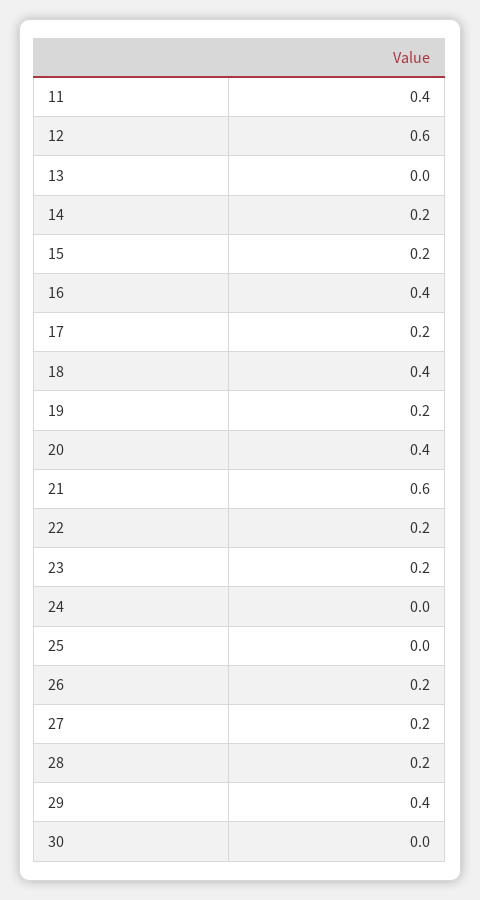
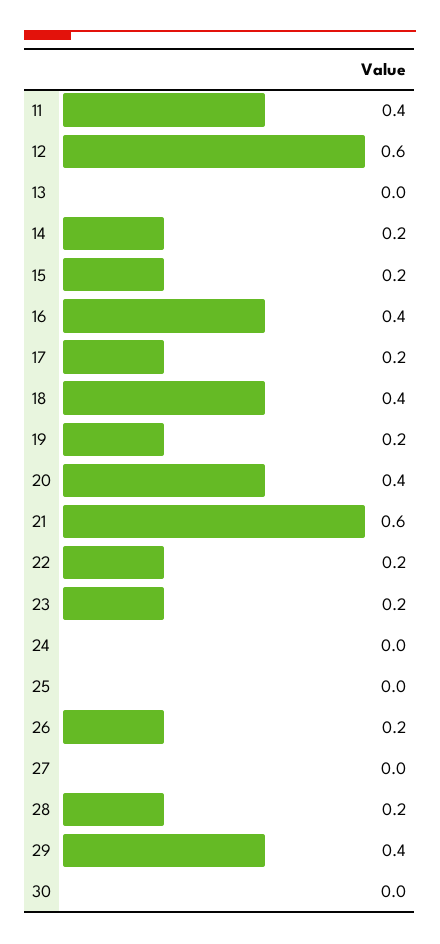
27: 0.2 -> 0

